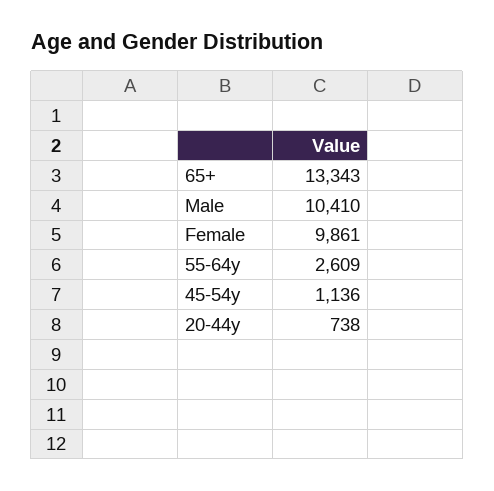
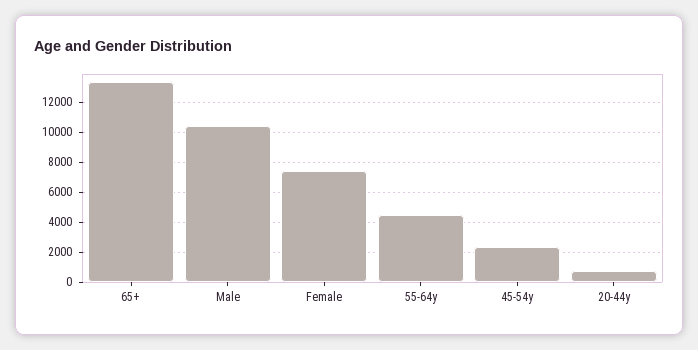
Female: 9861 -> 7500
55-64y: 2609 -> 4500
45-54y: 1136 -> 2500

